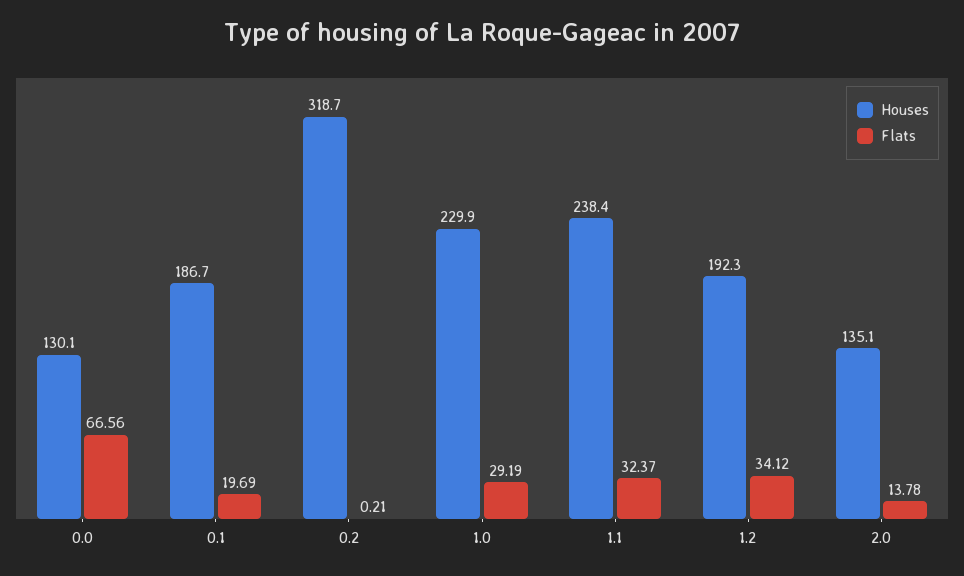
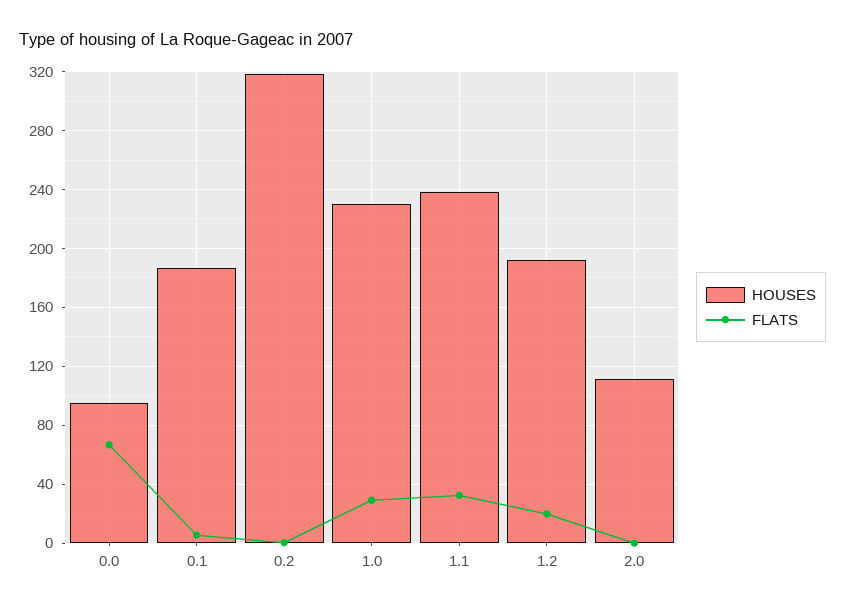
Houses, 0.0: 130.1 -> 95
Flats, 0.1: 19.69 -> 5
Flats, 1.2: 34.12 -> 20
Houses, 2.0: 135.1 -> 110
Flats, 2.0: 13.78 -> 0

